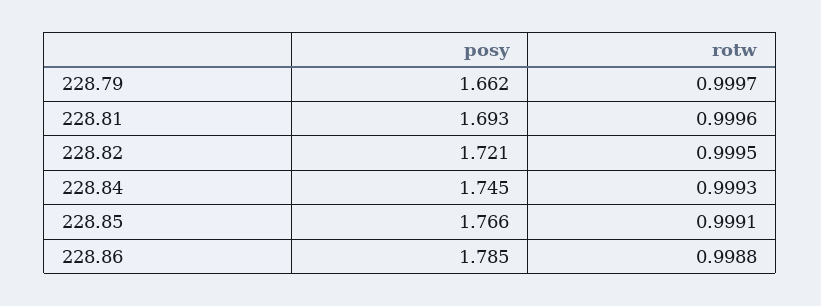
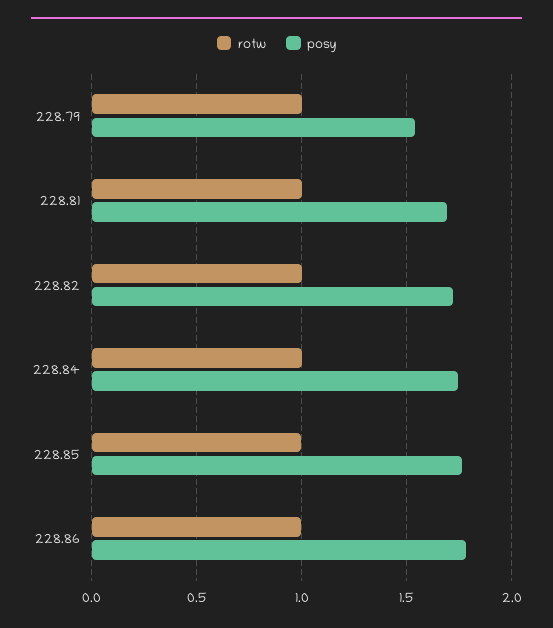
posy, 228.79: 1.662 -> 1.55

